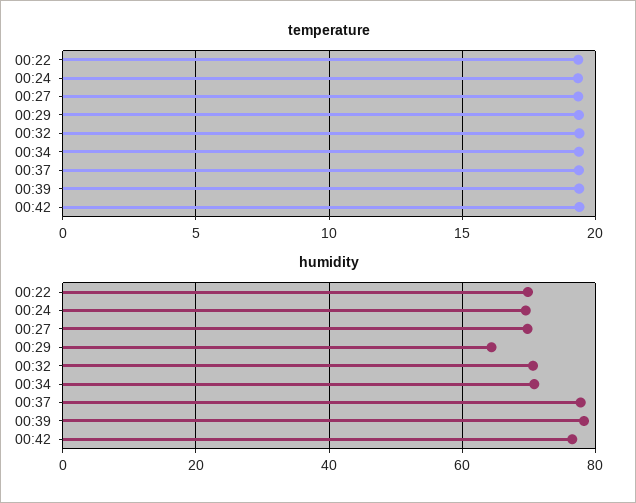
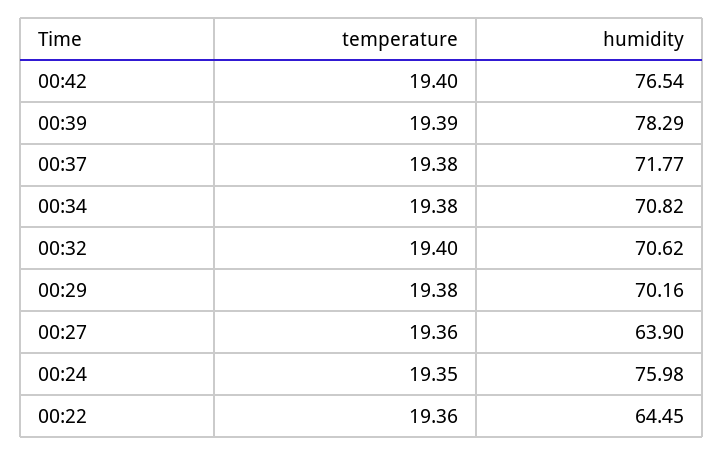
humidity, 00:22: 70 -> 64.45
humidity, 00:24: 70 -> 75.98
humidity, 00:27: 70 -> 63.9
humidity, 00:29: 64 -> 70.16
humidity, 00:37: 78 -> 71.77

